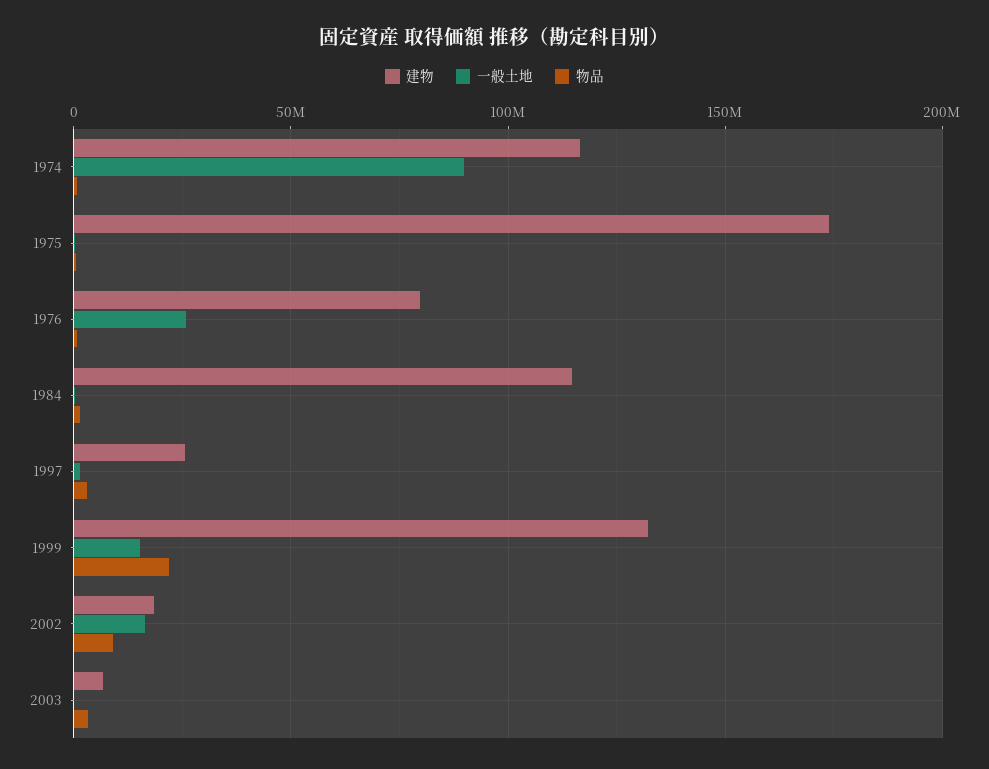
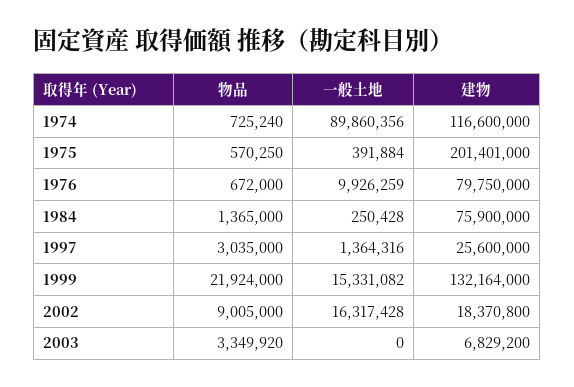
建物, 1975: 175000000 -> 201401000
一般土地, 1976: 25000000 -> 9926259
建物, 1984: 115000000 -> 75900000

